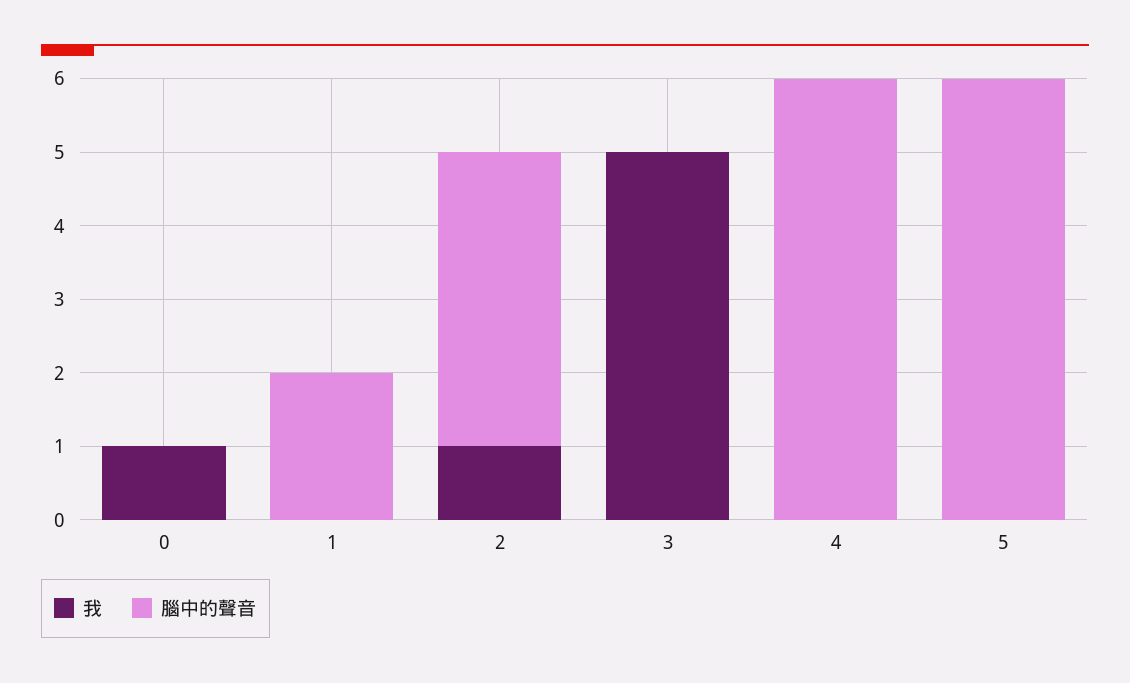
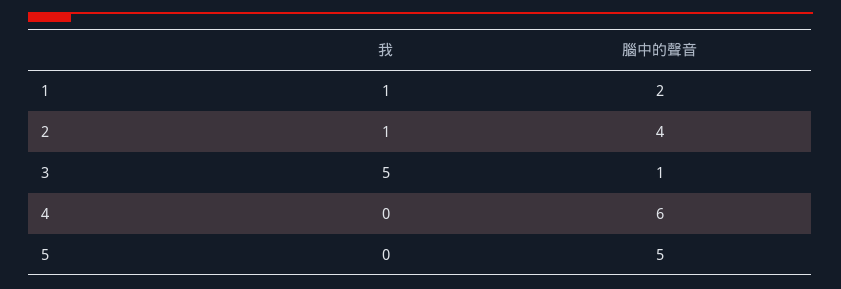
我, 0: 1 -> none
腦中的聲音, 0: 0 -> none
我, 1: 0 -> 1
腦中的聲音, 3: 0 -> 1
腦中的聲音, 5: 6 -> 5

